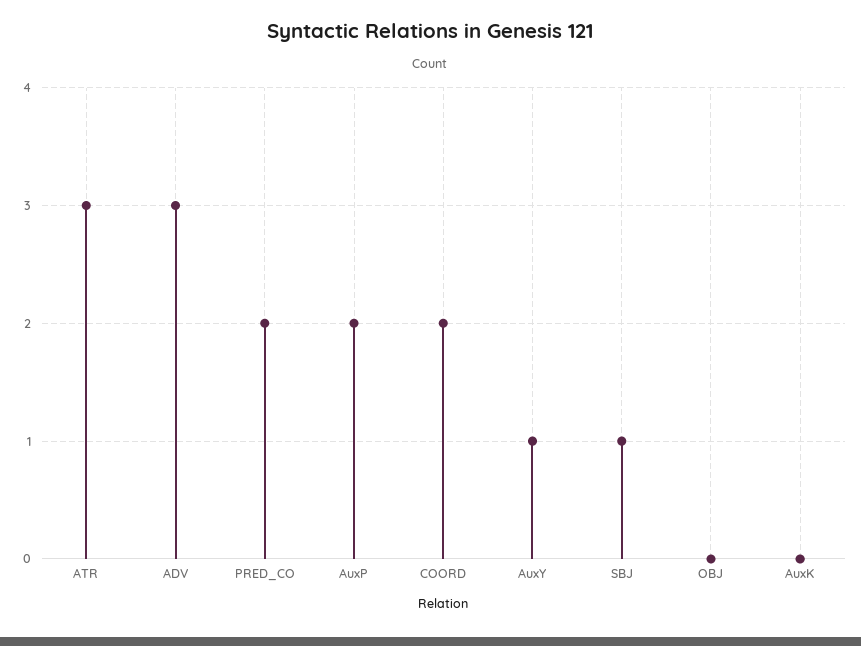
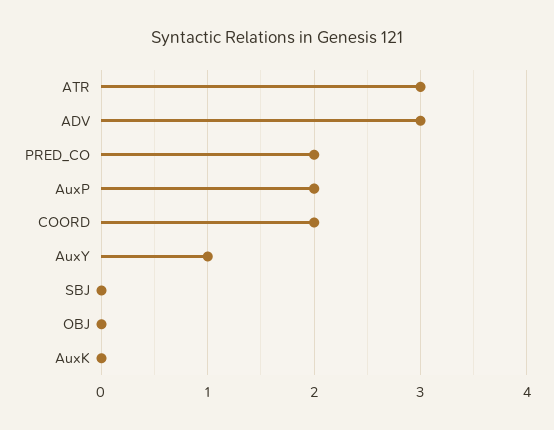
SBJ: 1 -> 0

